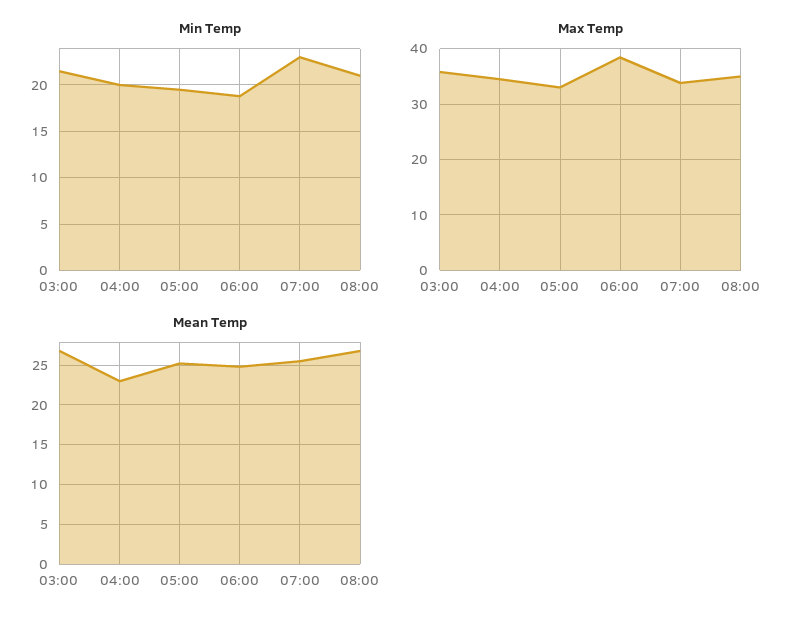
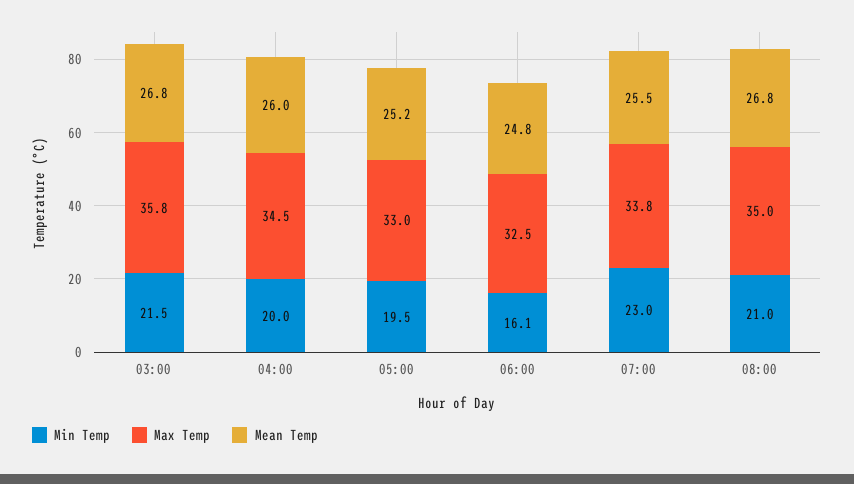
Min Temp, 06:00: 19 -> 16.1
Max Temp, 06:00: 38 -> 32.5
Mean Temp, 04:00: 23 -> 26

